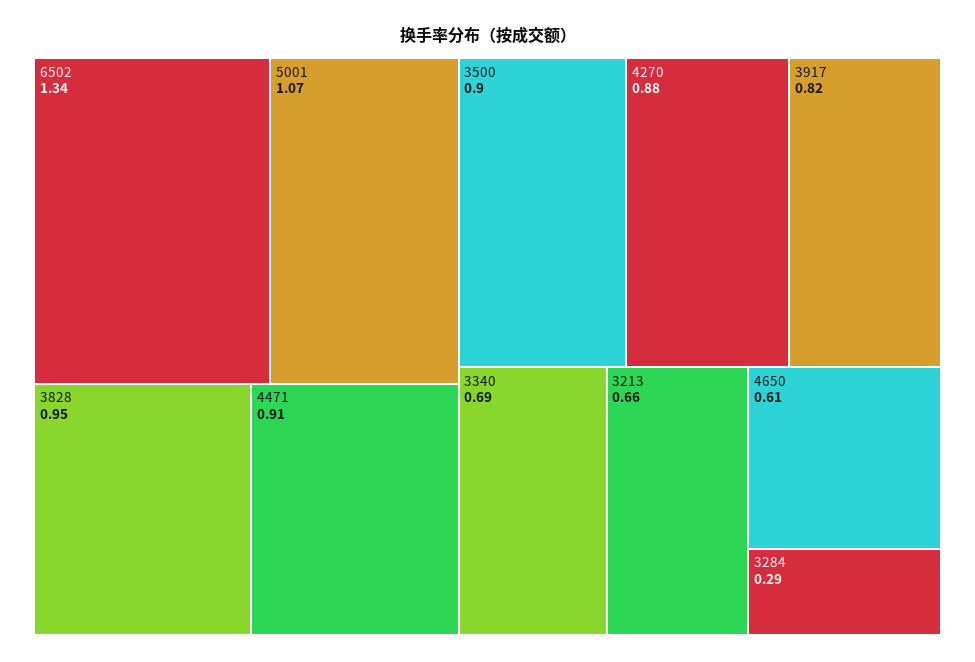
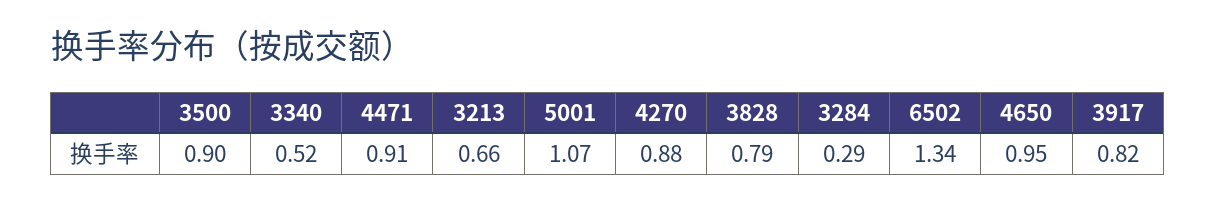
3828: 0.95 -> 0.79
3340: 0.69 -> 0.52
4650: 0.61 -> 0.95

